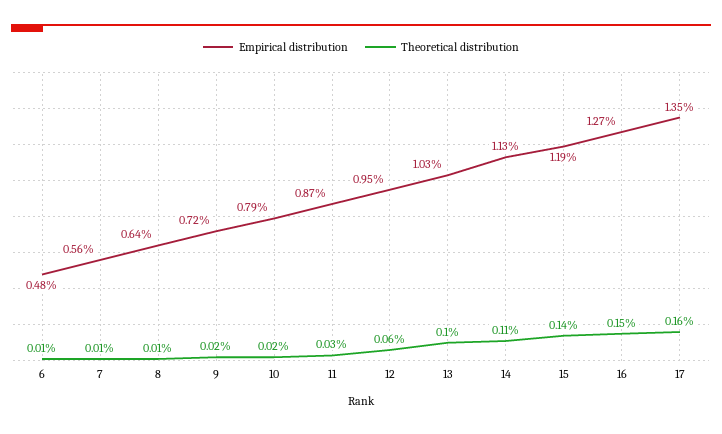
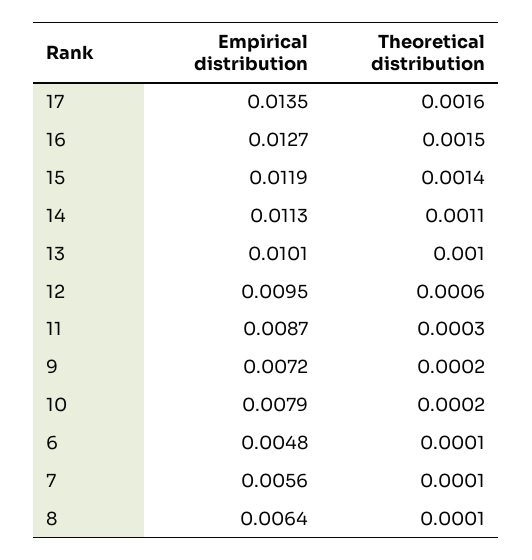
Empirical distribution, 13: 0.0103 -> 0.0101

